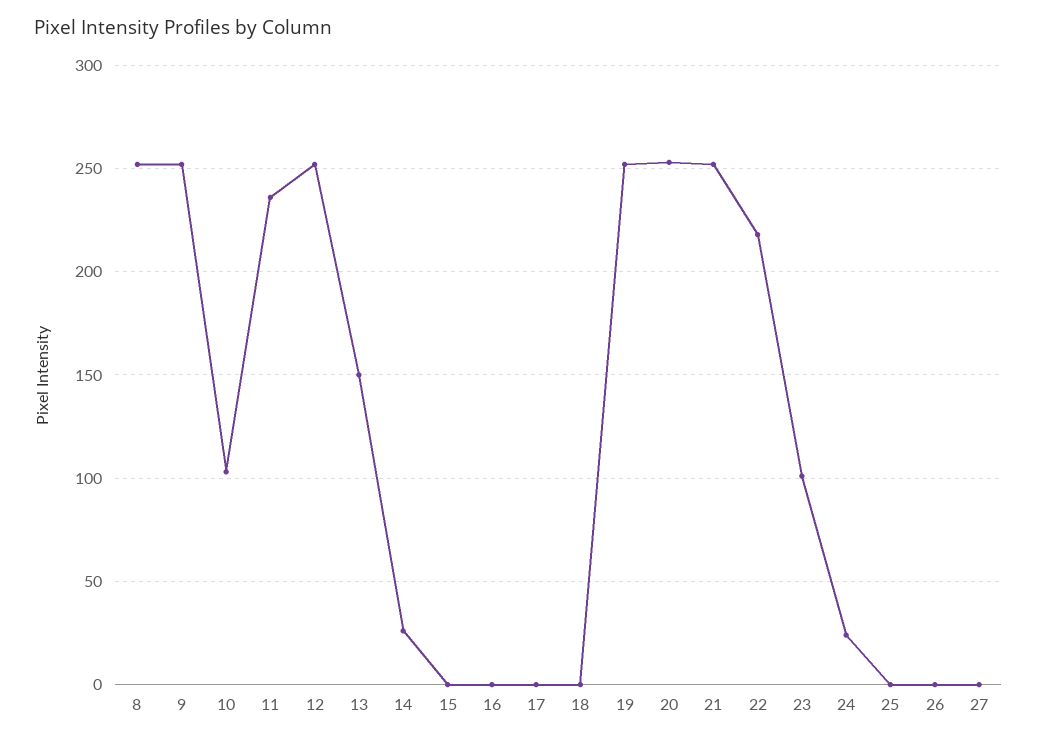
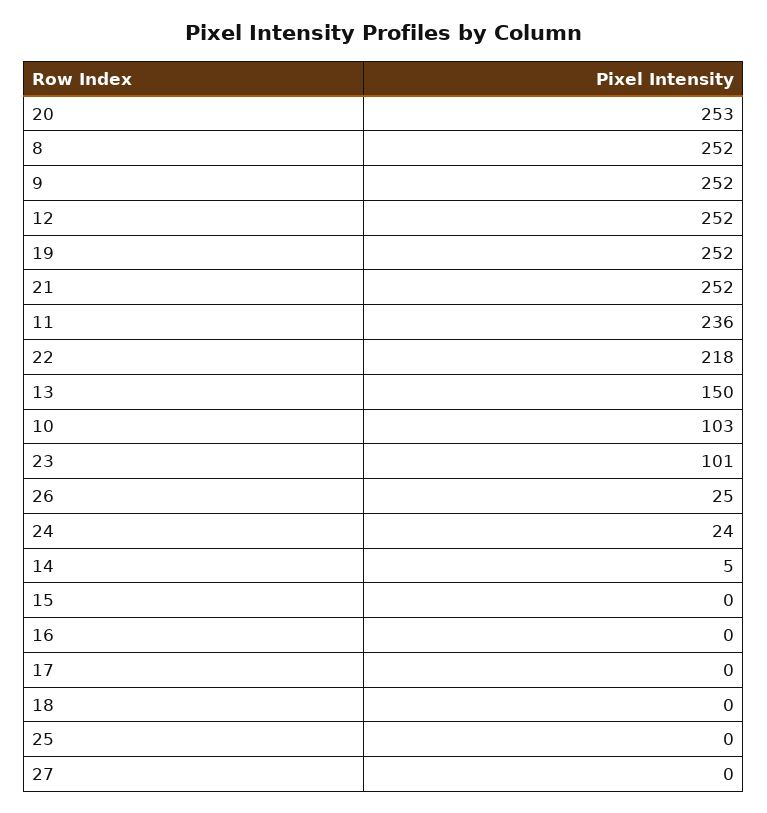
14: 25 -> 5
26: 0 -> 25

